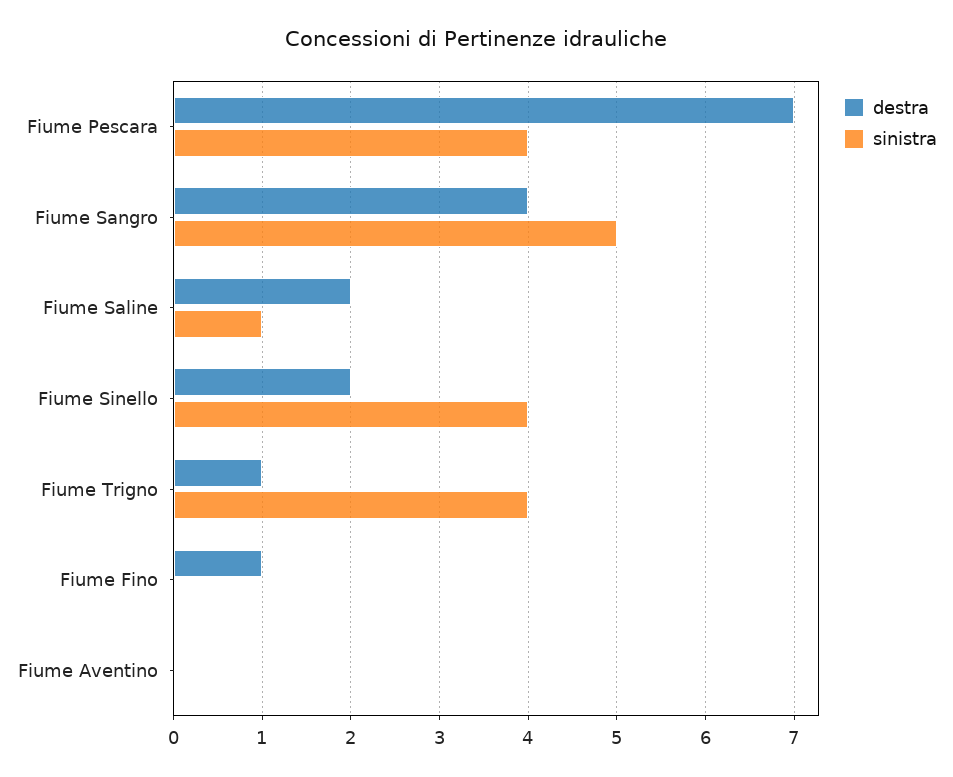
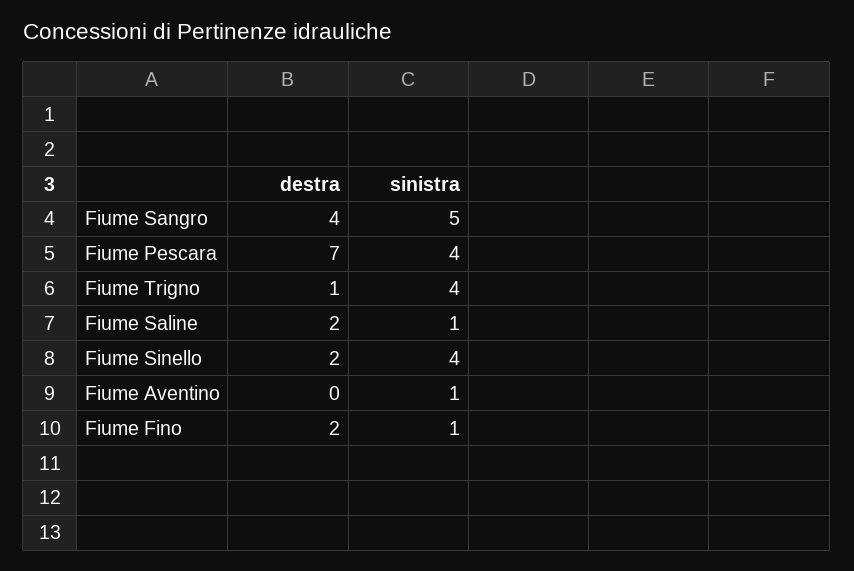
destra, Fiume Fino: 1 -> 2
sinistra, Fiume Fino: 0 -> 1
sinistra, Fiume Aventino: 0 -> 1

